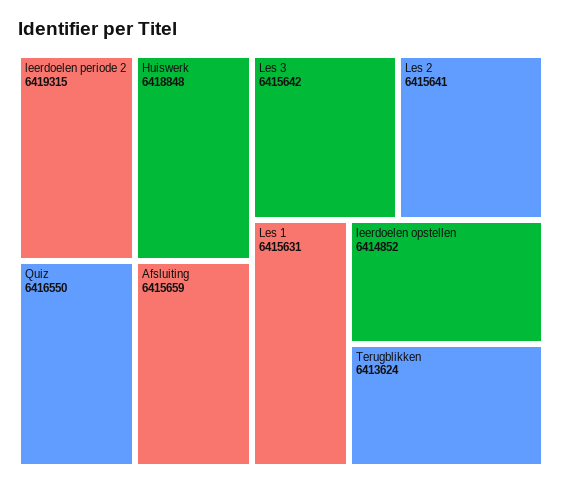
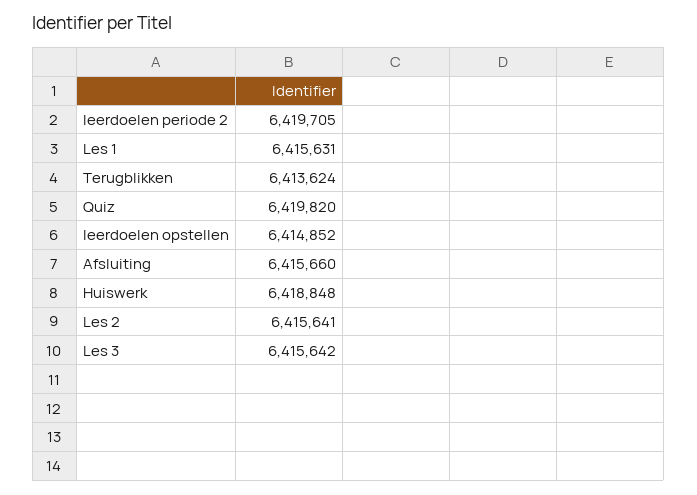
leerdoelen periode 2: 6419315 -> 6419705
Quiz: 6416550 -> 6419820
Afsluiting: 6415659 -> 6415660

